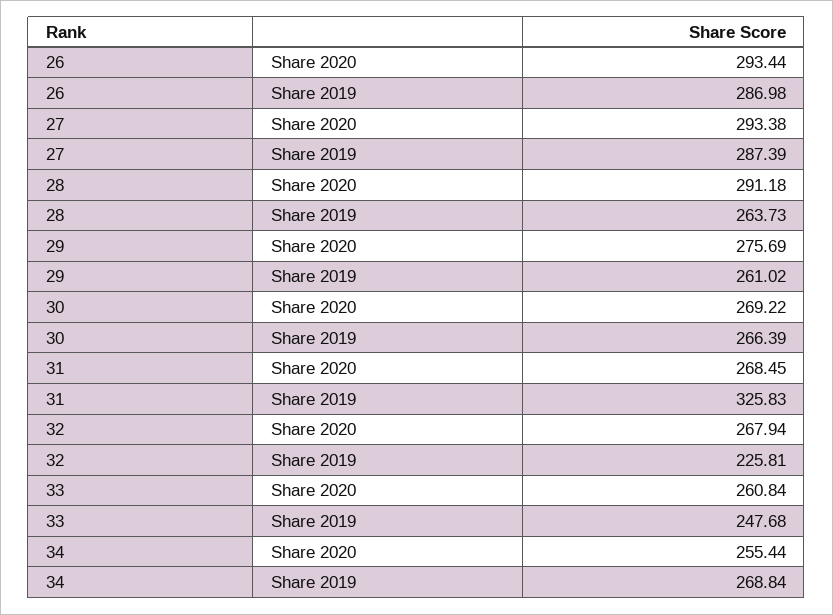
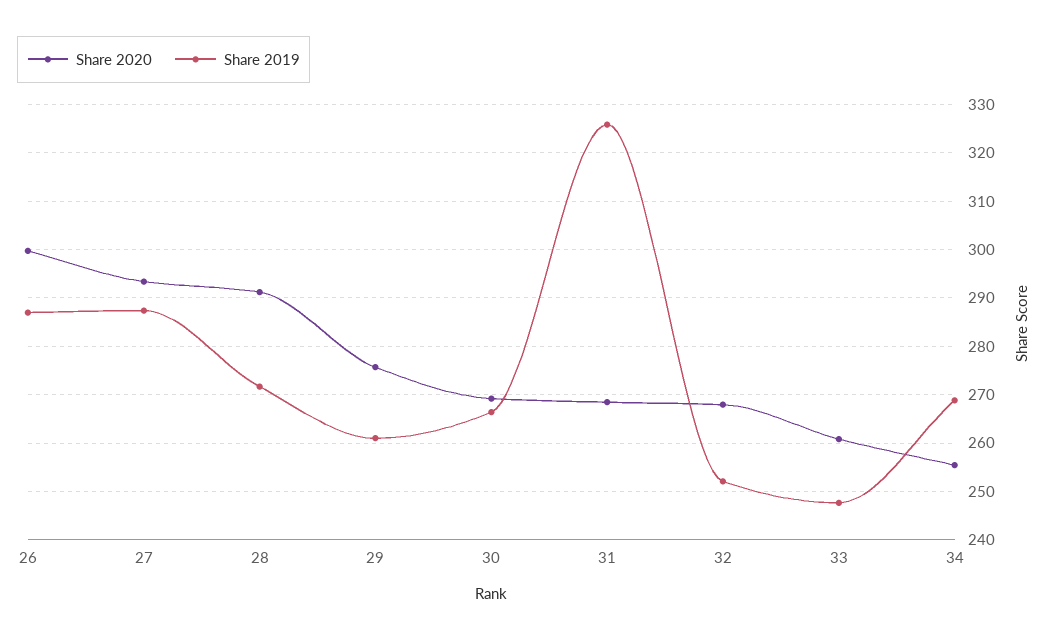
Share 2020, 26: 293.44 -> 300
Share 2019, 28: 263.73 -> 272
Share 2019, 32: 225.81 -> 252

